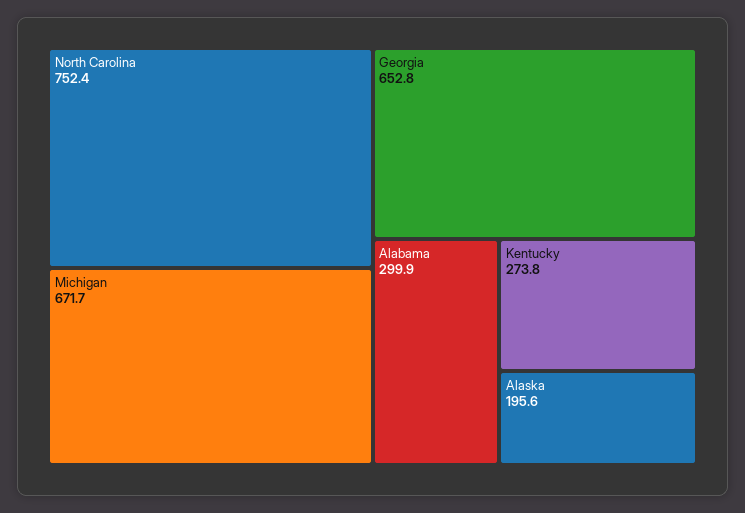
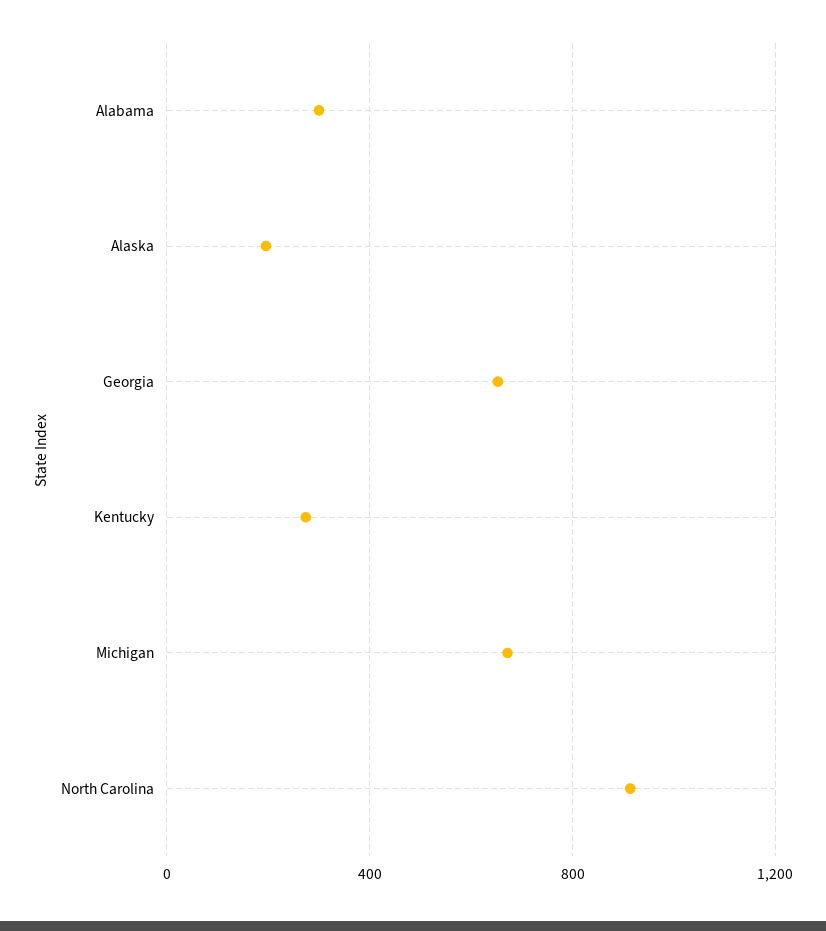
North Carolina: 752.4 -> 900

